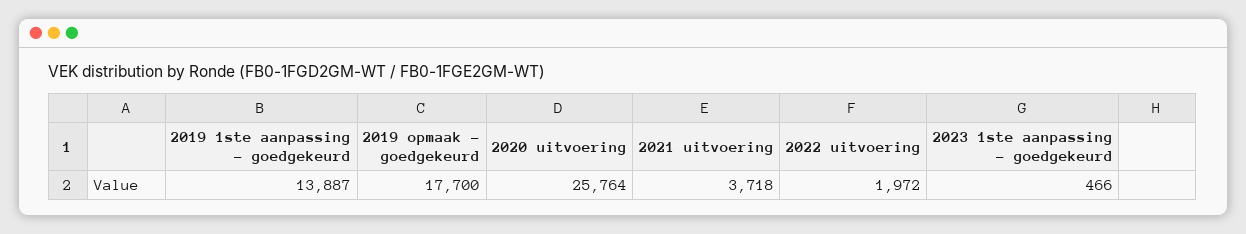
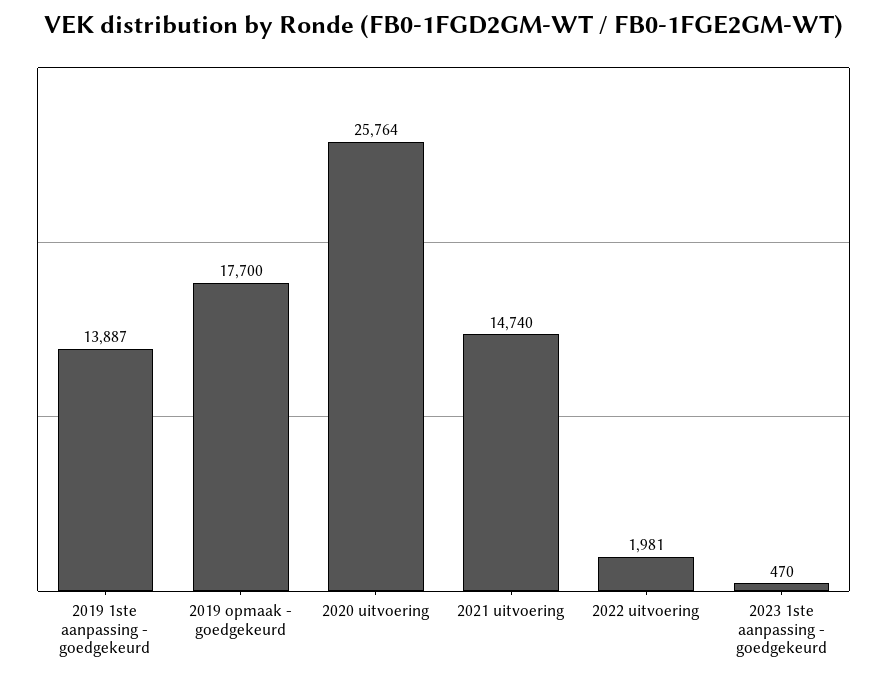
2021 uitvoering: 3718 -> 14740
2022 uitvoering: 1972 -> 1981
2023 1ste aanpassing - goedgekeurd: 466 -> 470

